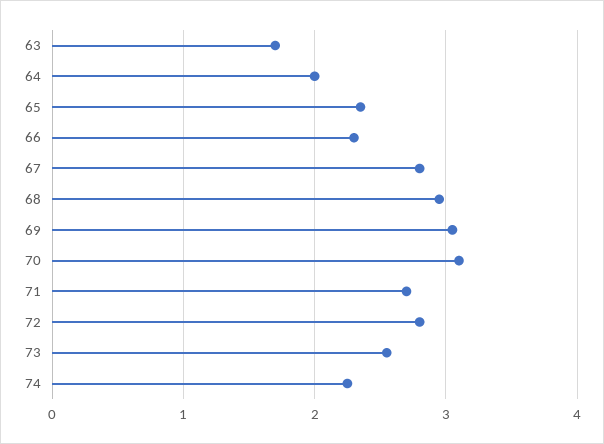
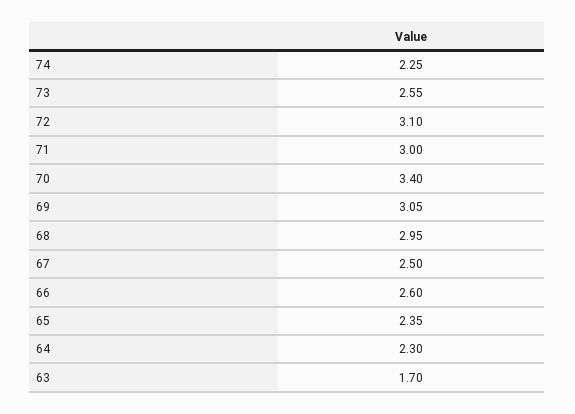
64: 2 -> 2.3
66: 2.3 -> 2.6
67: 2.8 -> 2.5
70: 3.1 -> 3.4
71: 2.7 -> 3
72: 2.8 -> 3.1

